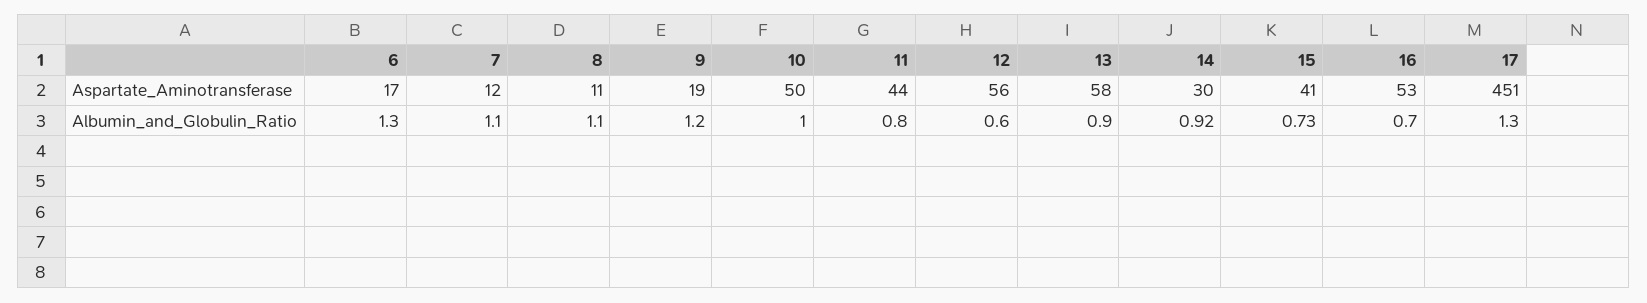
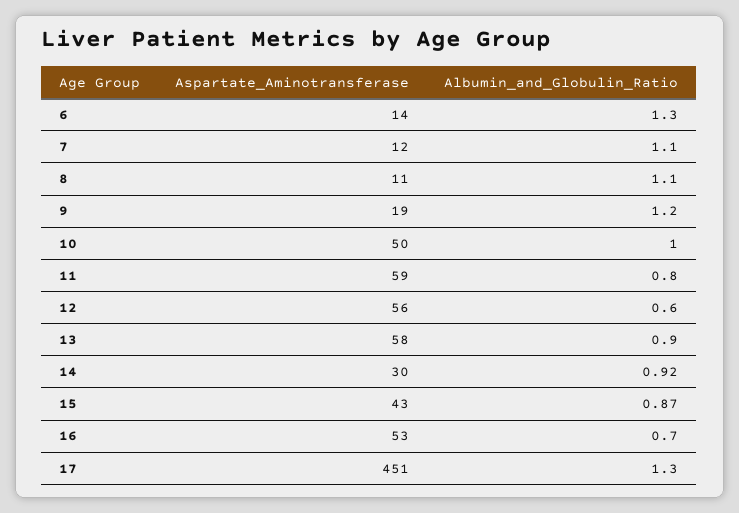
6, Aspartate_Aminotransferase: 17 -> 14
11, Aspartate_Aminotransferase: 44 -> 59
15, Aspartate_Aminotransferase: 41 -> 43
15, Albumin_and_Globulin_Ratio: 0.73 -> 0.87

